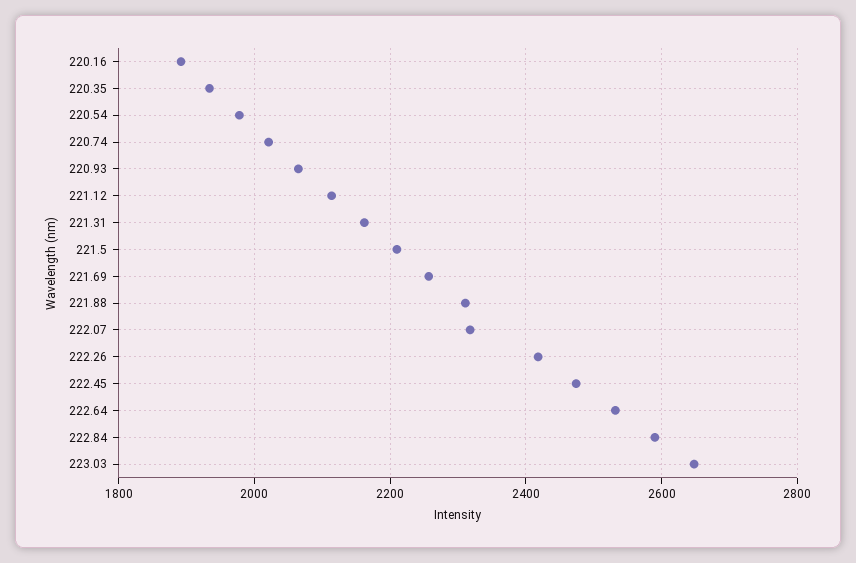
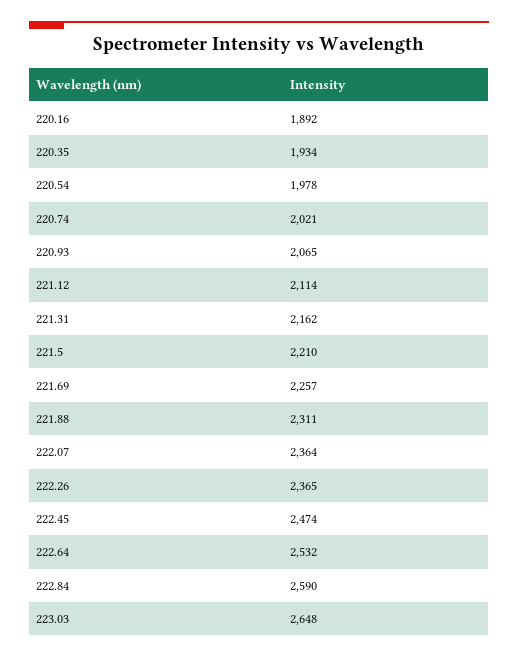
222.07: 2320 -> 2364
222.26: 2420 -> 2365

